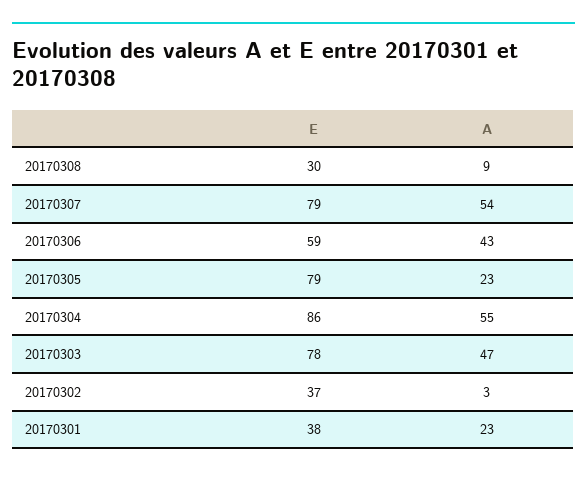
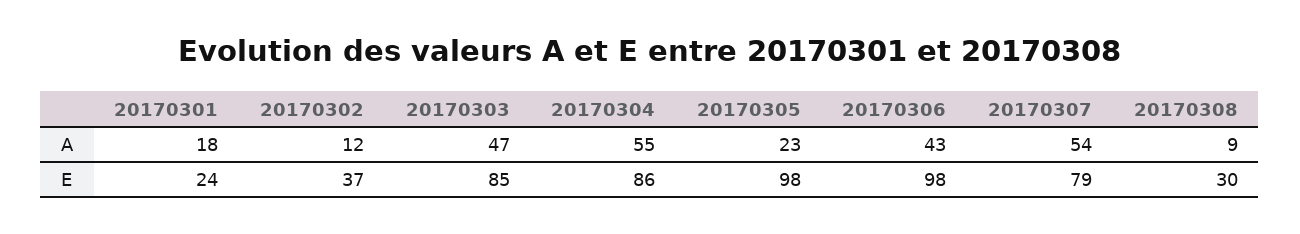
E, 20170306: 59 -> 98
E, 20170305: 79 -> 98
E, 20170303: 78 -> 85
A, 20170302: 3 -> 12
E, 20170301: 38 -> 24
A, 20170301: 23 -> 18

